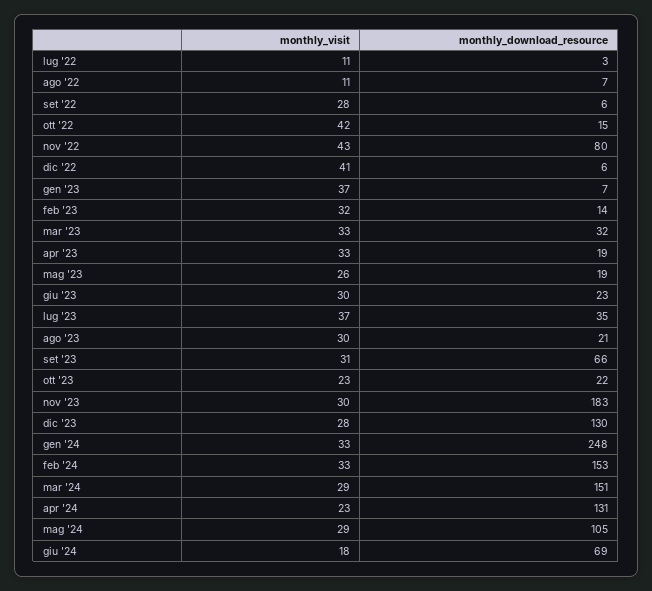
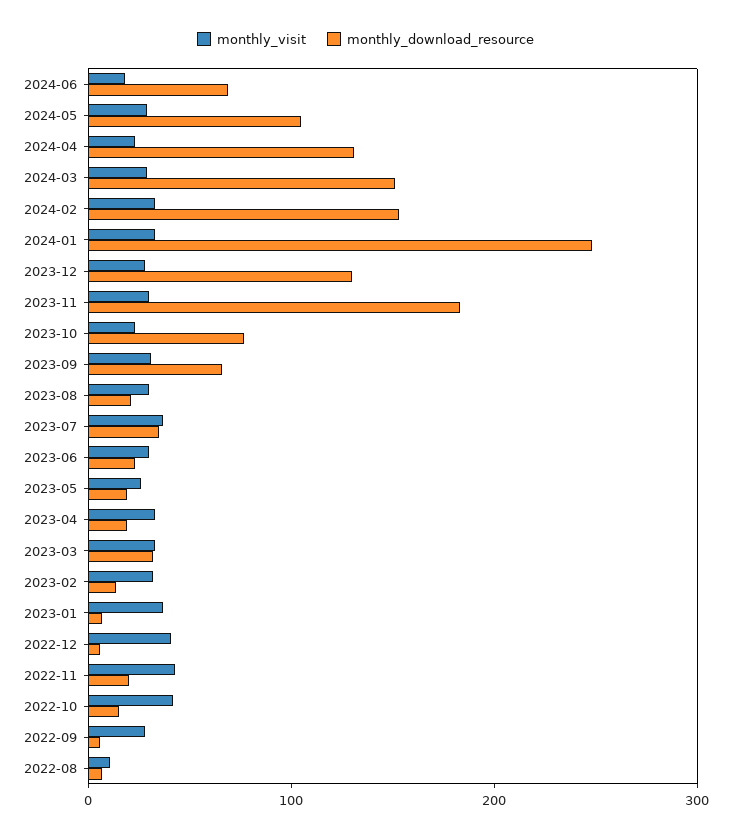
monthly_visit, lug '22: 11 -> none
monthly_download_resource, lug '22: 3 -> none
monthly_download_resource, nov '22: 80 -> 20
monthly_download_resource, ott '23: 22 -> 80

